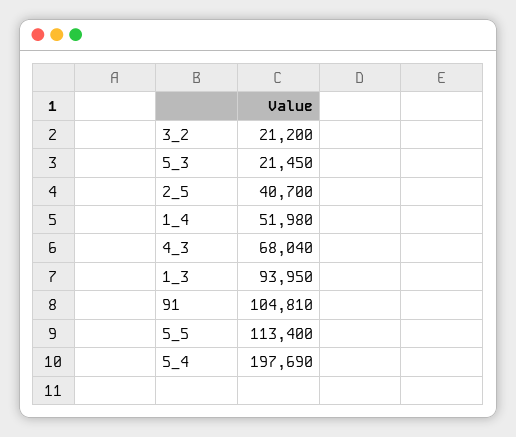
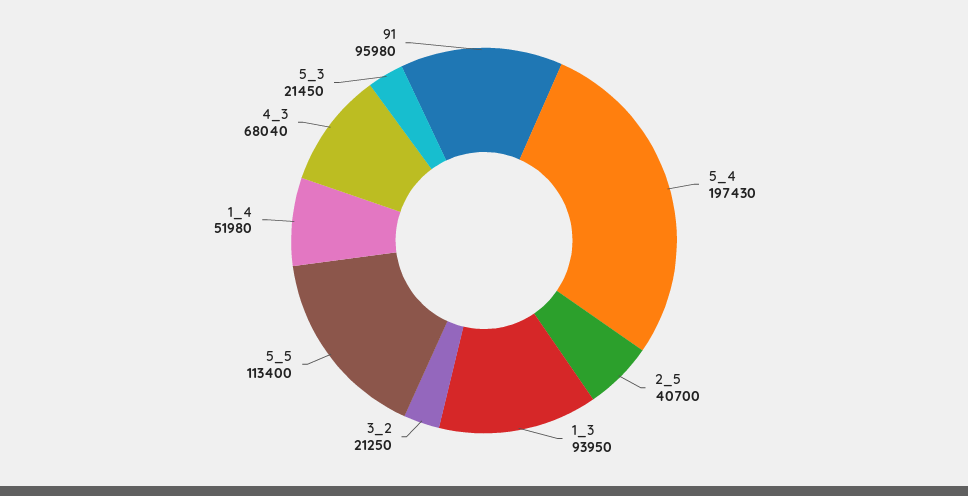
3_2: 21200 -> 21250
91: 104810 -> 95980
5_4: 197690 -> 197430

